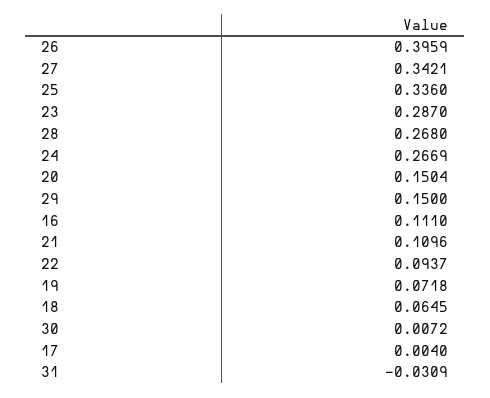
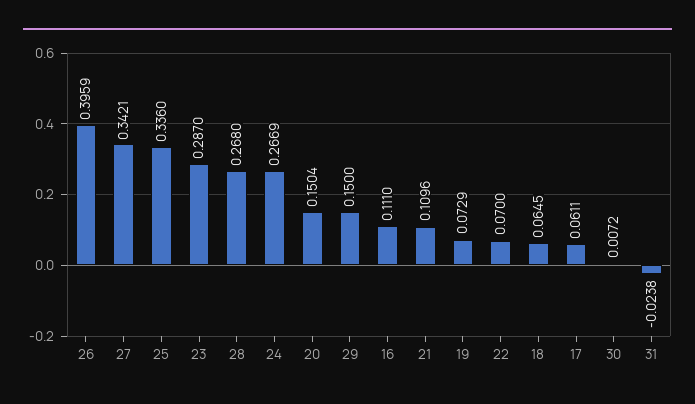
22: 0.0937 -> 0.07
19: 0.0718 -> 0.0729
17: 0.004 -> 0.0611
31: -0.0309 -> -0.0238

